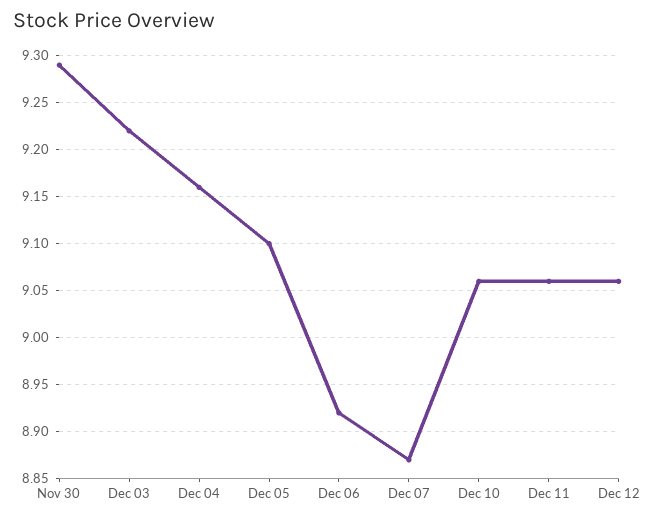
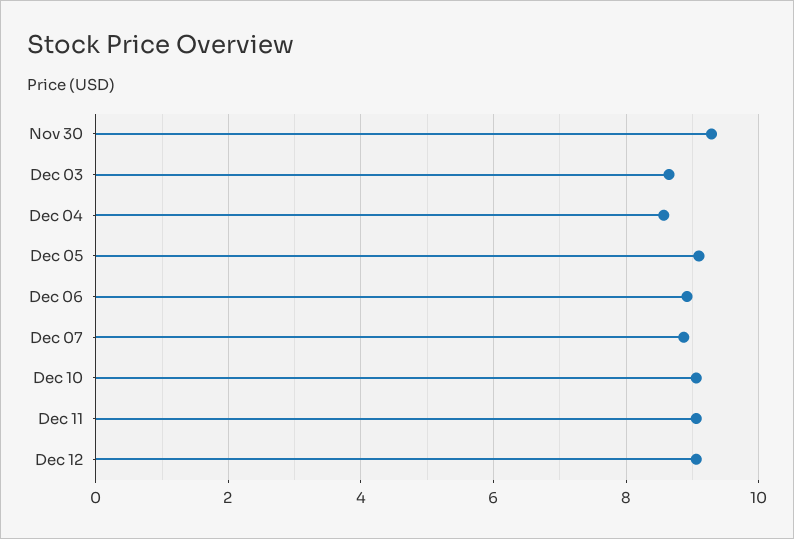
Dec 03: 9.22 -> 8.6
Dec 04: 9.16 -> 8.6

